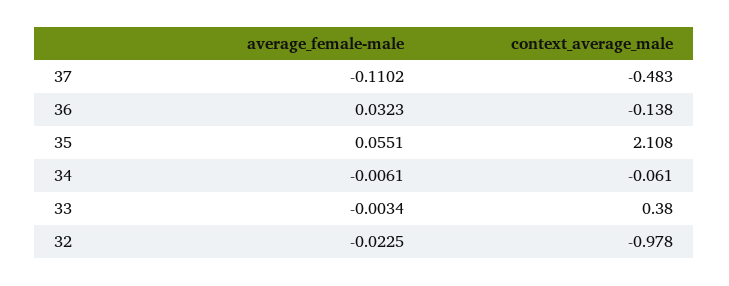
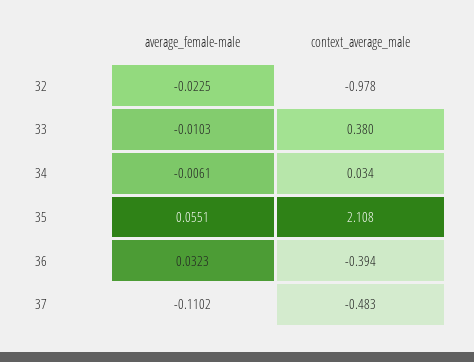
context_average_male, 36: -0.138 -> -0.394
context_average_male, 34: -0.061 -> 0.034
average_female-male, 33: -0.0034 -> -0.0103

